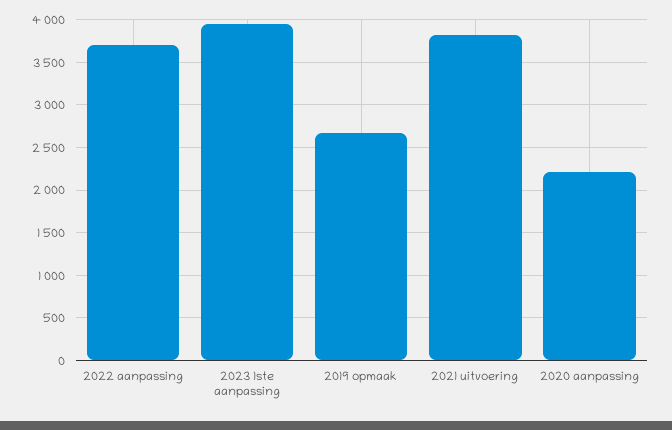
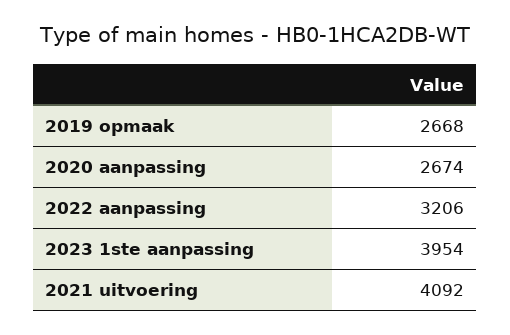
2022 aanpassing: 3700 -> 3206
2021 uitvoering: 3800 -> 4092
2020 aanpassing: 2200 -> 2674

